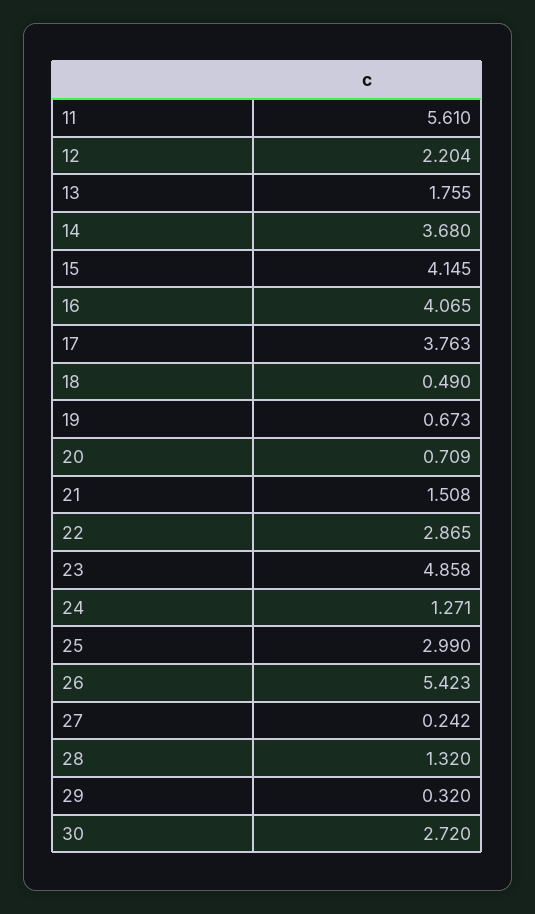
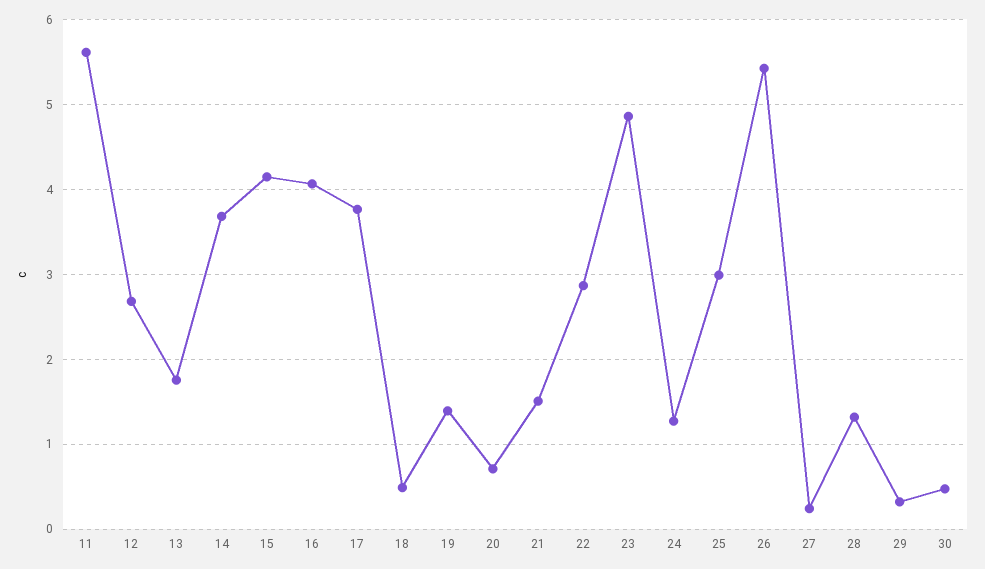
12: 2.204 -> 2.7
19: 0.673 -> 1.4
30: 2.72 -> 0.5

